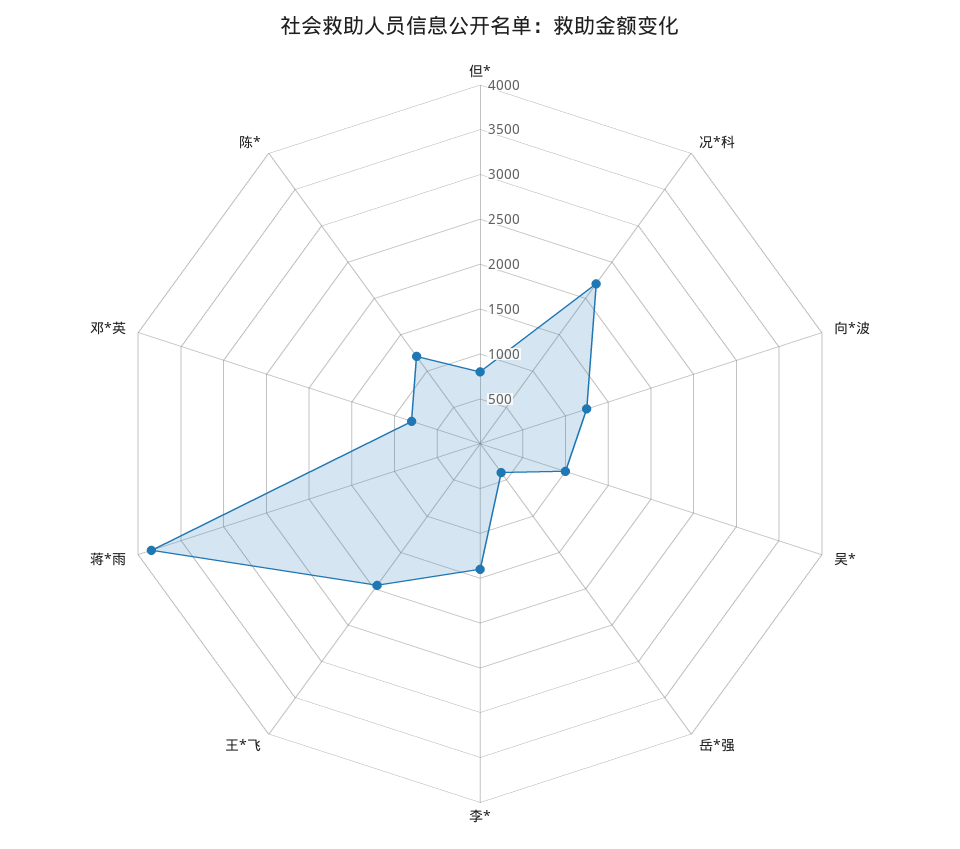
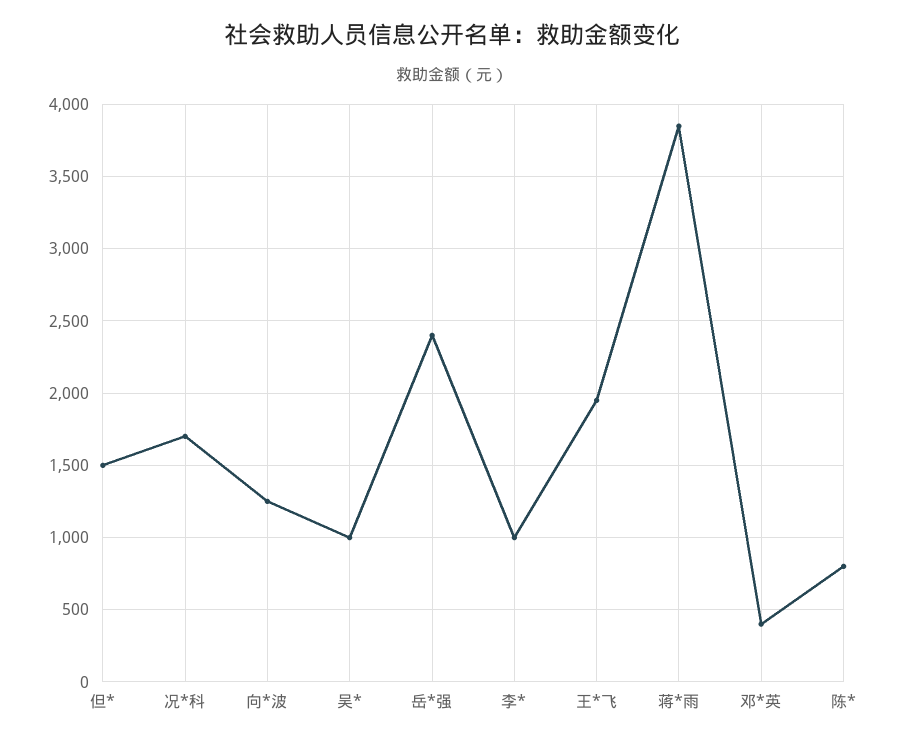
但*: 800 -> 1500
况*科: 2200 -> 1700
岳*强: 400 -> 2400
李*: 1400 -> 1000
邓*英: 800 -> 400
陈*: 1200 -> 800

